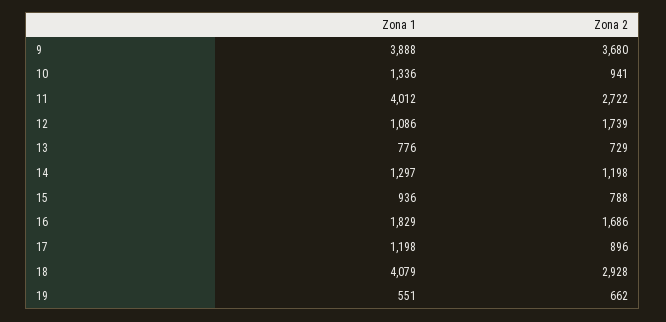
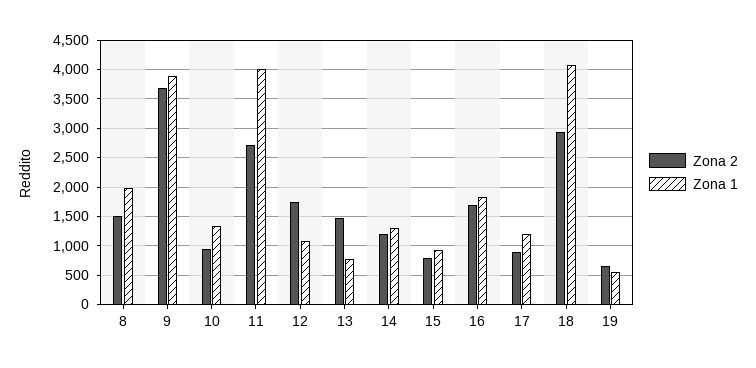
Zona 2, 13: 729 -> 1500
Zona 2, 8: none -> 1500
Zona 1, 8: none -> 2000

